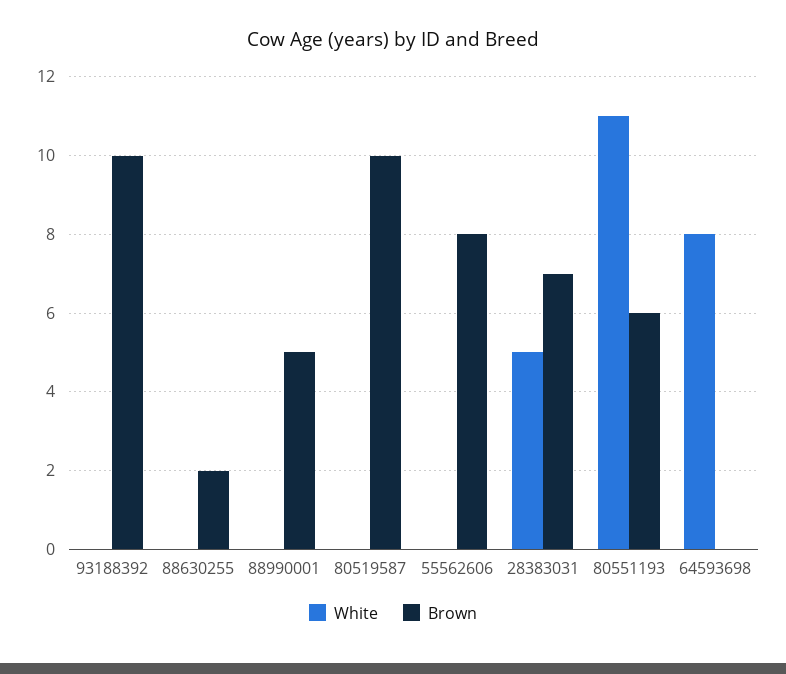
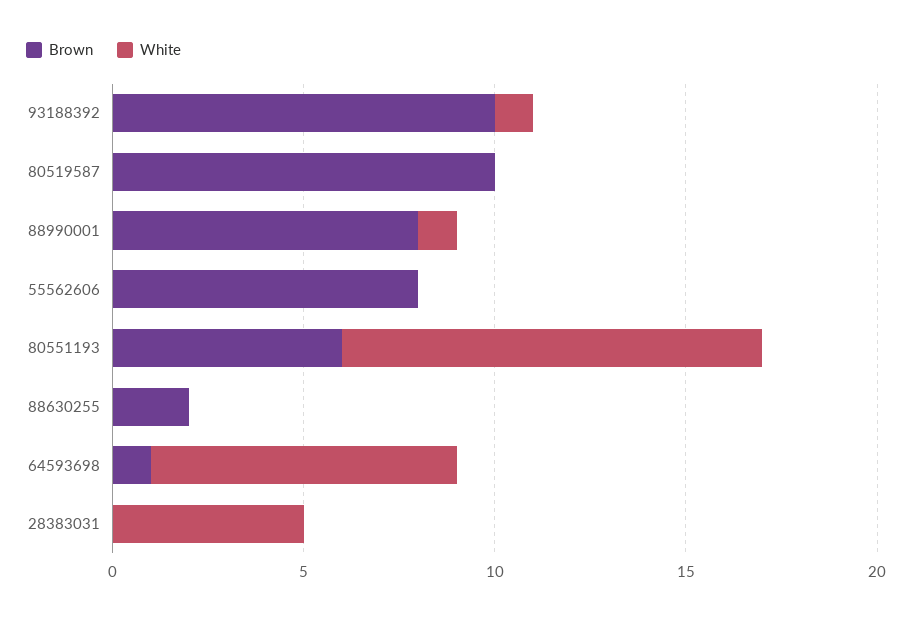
White, 93188392: 0 -> 1
White, 88990001: 0 -> 1
Brown, 88990001: 5 -> 8
Brown, 28383031: 7 -> 0
Brown, 64593698: 0 -> 1

